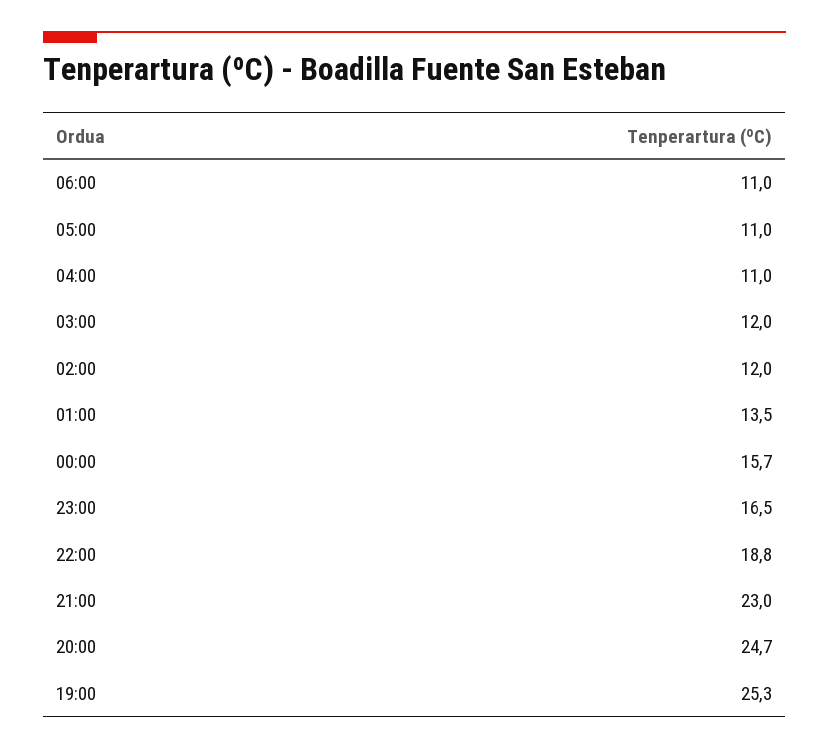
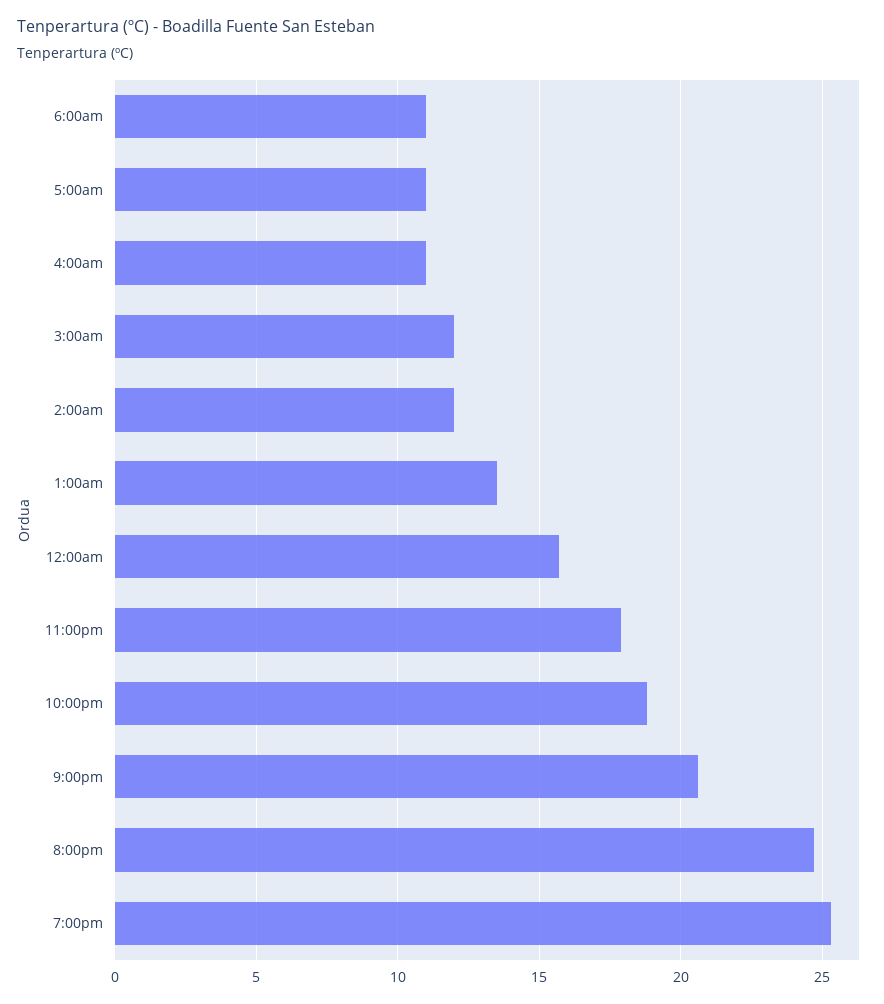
23:00: 16.5 -> 18
21:00: 23 -> 20.5

